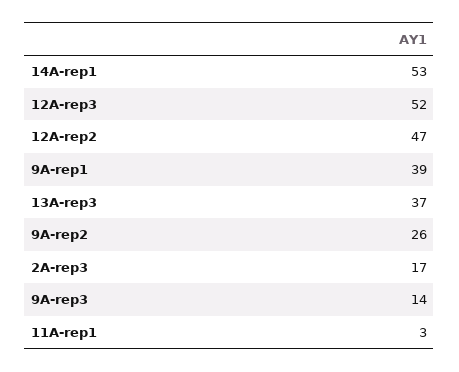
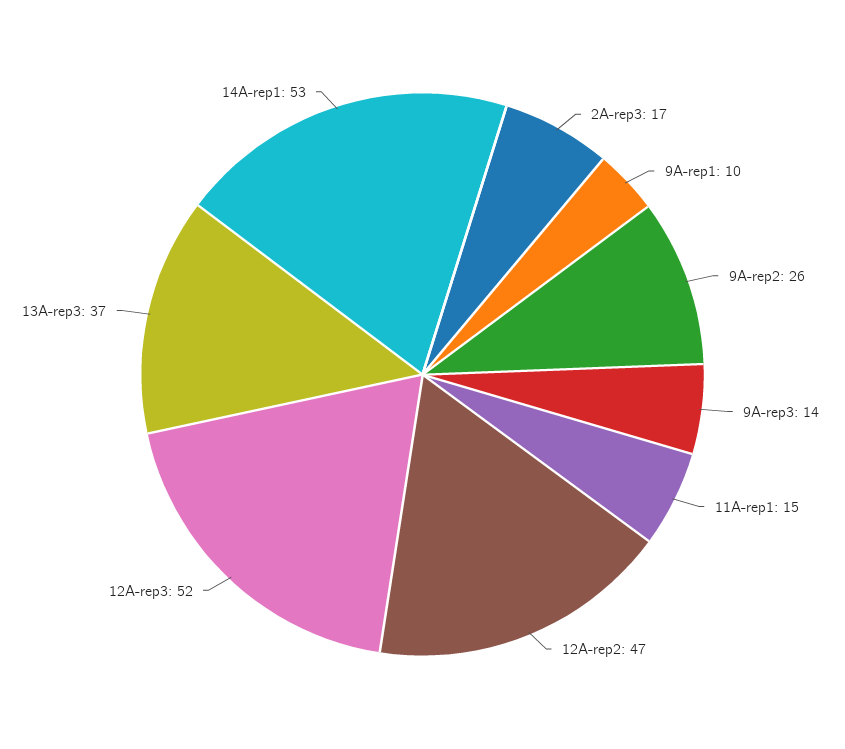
9A-rep1: 39 -> 10
11A-rep1: 3 -> 15

